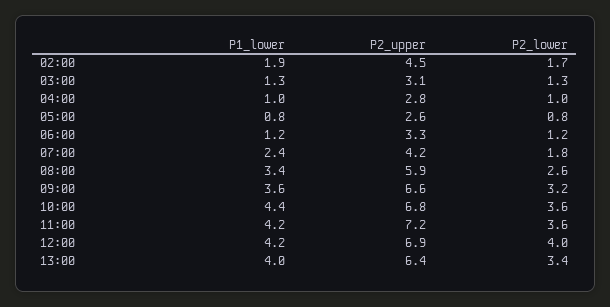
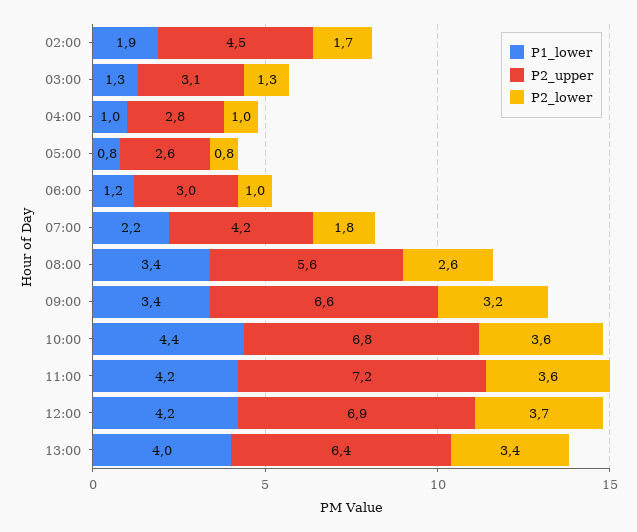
P2_upper, 06:00: 3.3 -> 3
P2_lower, 06:00: 1.2 -> 1
P1_lower, 07:00: 2.4 -> 2.2
P2_upper, 08:00: 5.9 -> 5.6
P1_lower, 09:00: 3.6 -> 3.4
P2_lower, 12:00: 4 -> 3.7

